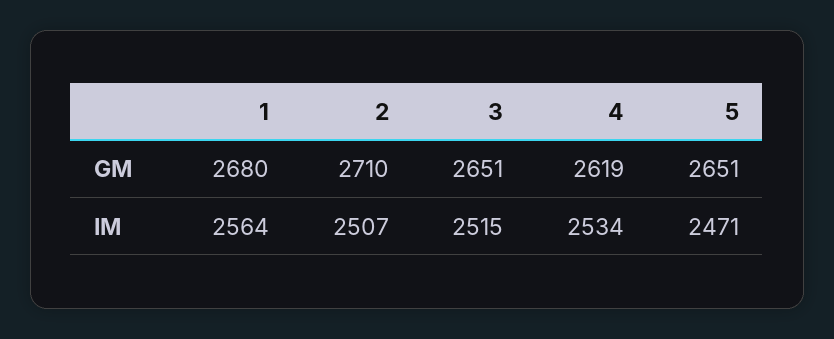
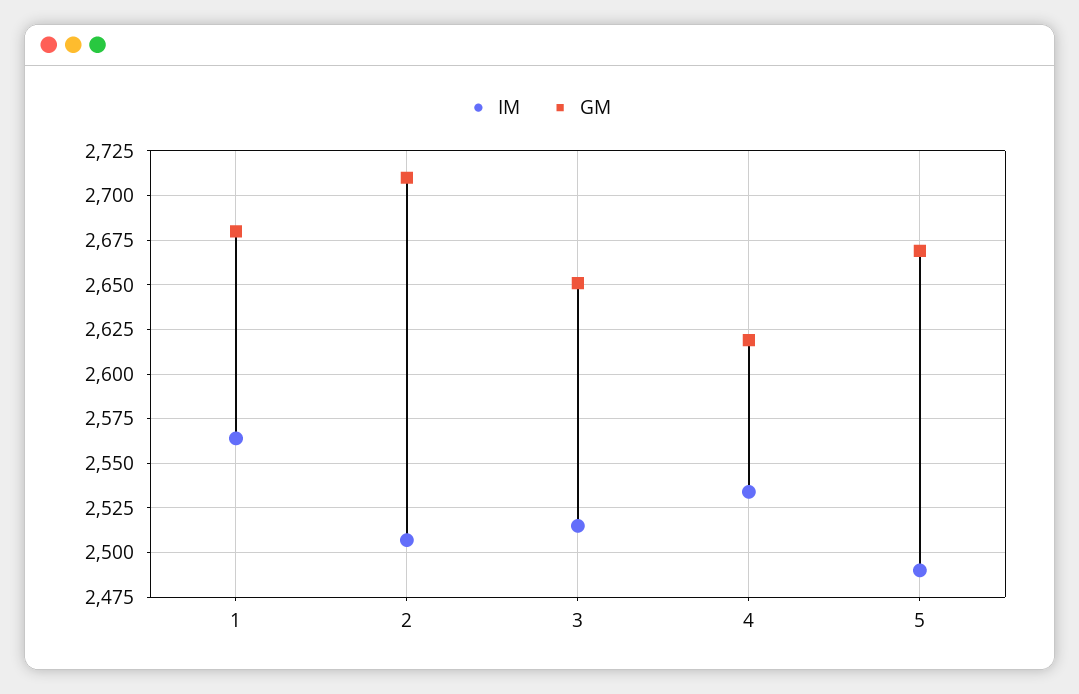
GM, 5: 2651 -> 2670
IM, 5: 2471 -> 2490

